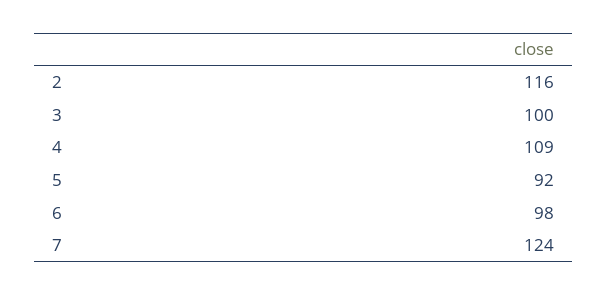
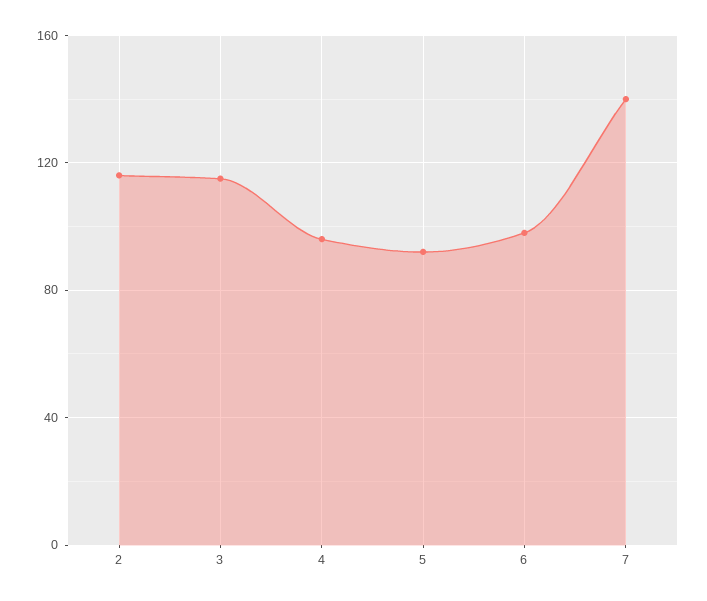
3: 100 -> 115
4: 109 -> 95
7: 124 -> 140

